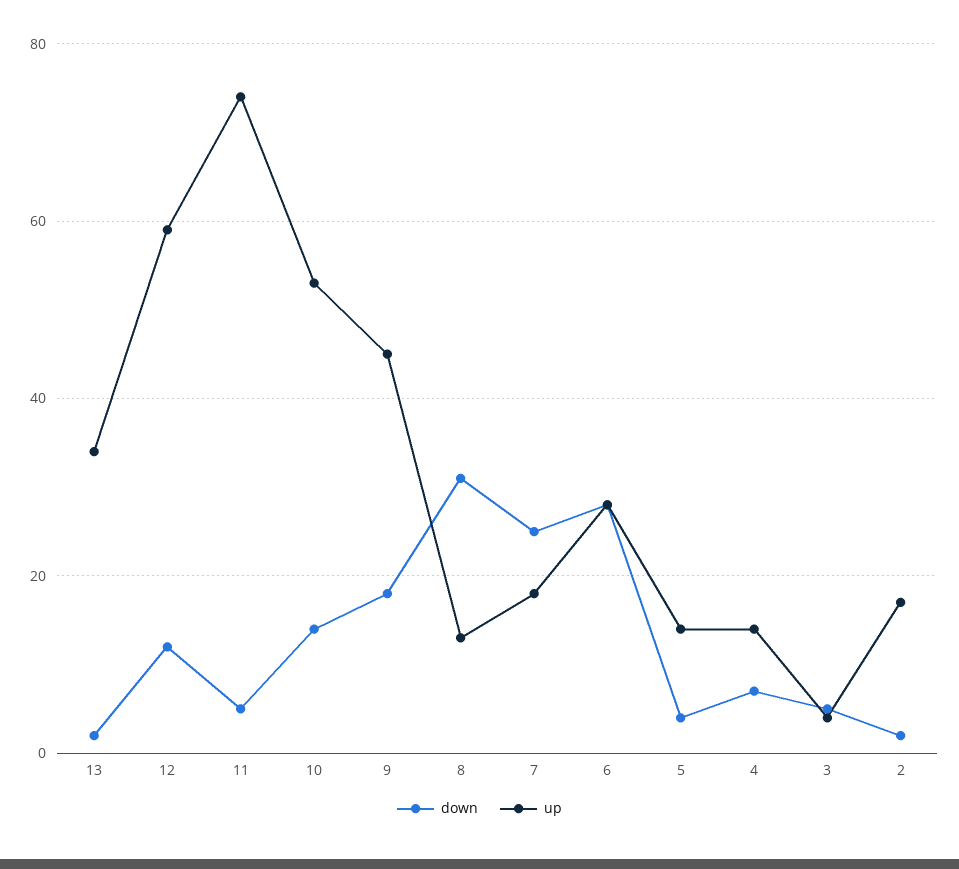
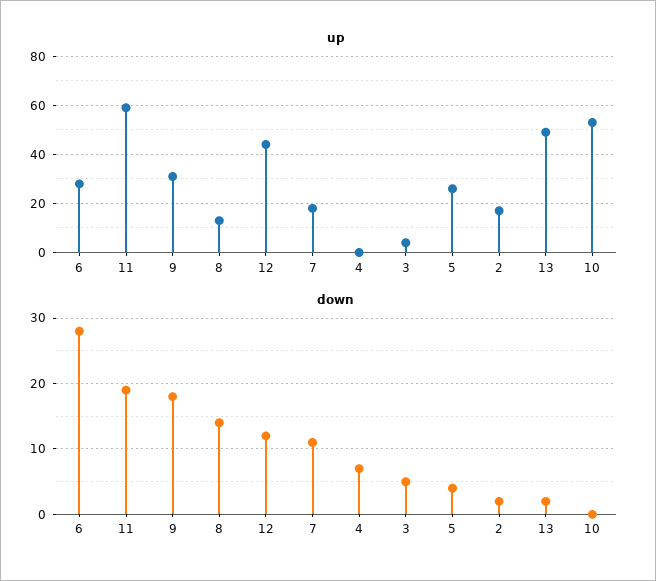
up, 13: 35 -> 50
up, 12: 60 -> 45
down, 11: 5 -> 19
up, 11: 75 -> 60
down, 10: 15 -> 0
up, 9: 45 -> 30
down, 8: 30 -> 14
down, 7: 25 -> 11
up, 5: 15 -> 25
up, 4: 15 -> 0

